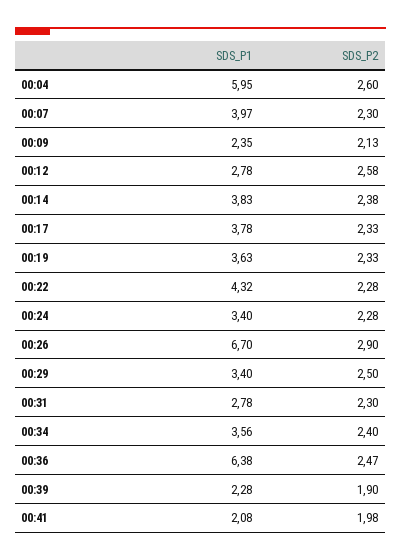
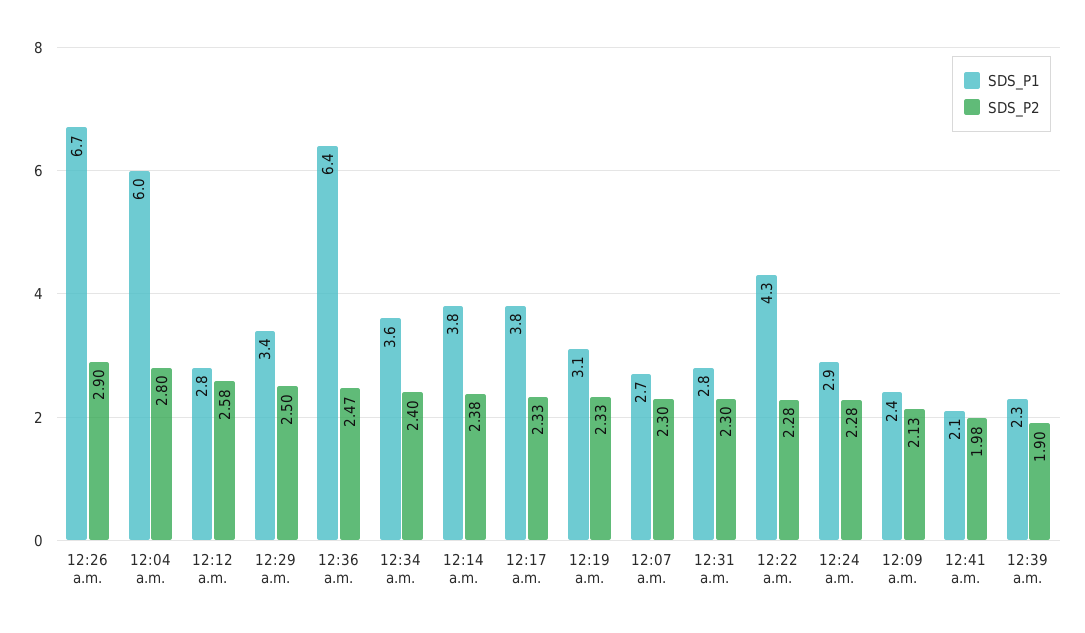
SDS_P2, 00:04: 2.6 -> 2.8
SDS_P1, 00:07: 3.97 -> 2.7
SDS_P1, 00:19: 3.63 -> 3.1
SDS_P1, 00:24: 3.4 -> 2.9

